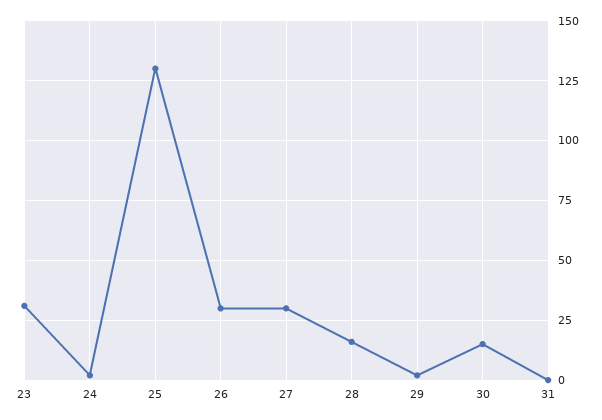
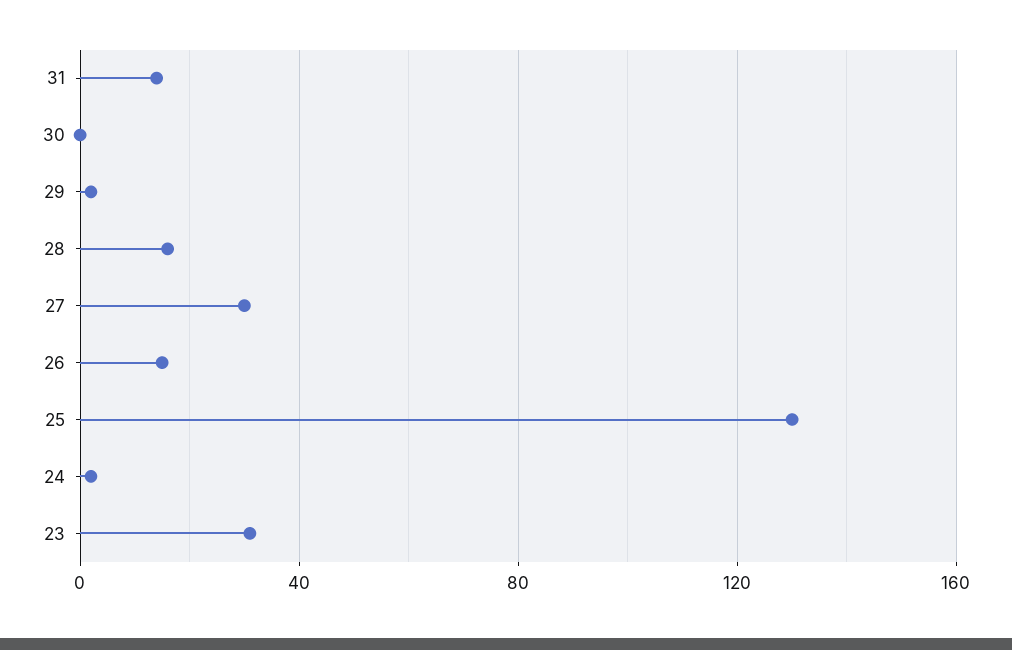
26: 30 -> 15
30: 15 -> 0
31: 0 -> 15

